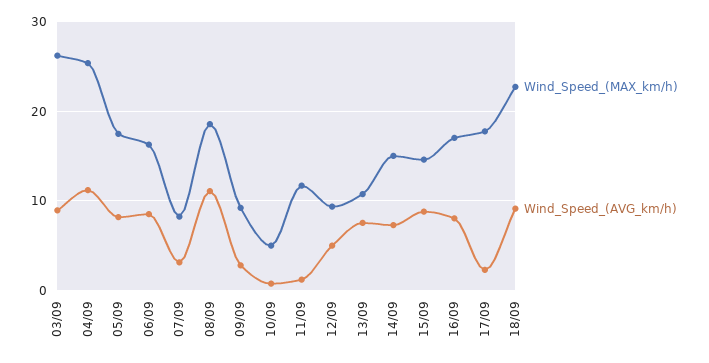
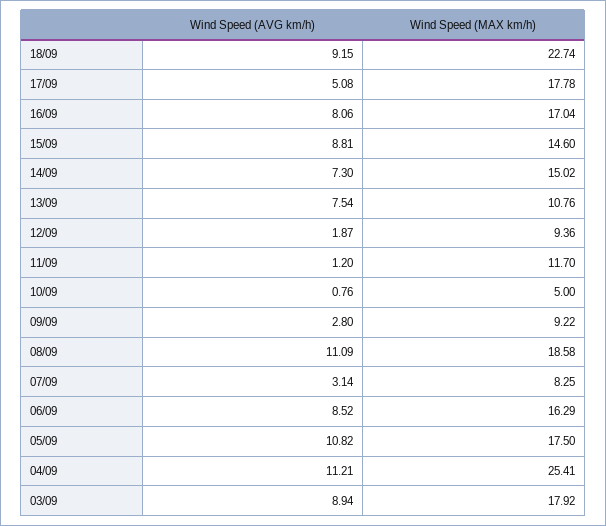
Wind_Speed_(MAX_km/h), 03/09: 26 -> 17.92
Wind_Speed_(AVG_km/h), 05/09: 8 -> 10.82
Wind_Speed_(AVG_km/h), 12/09: 5 -> 1.87
Wind_Speed_(AVG_km/h), 17/09: 2 -> 5.08

